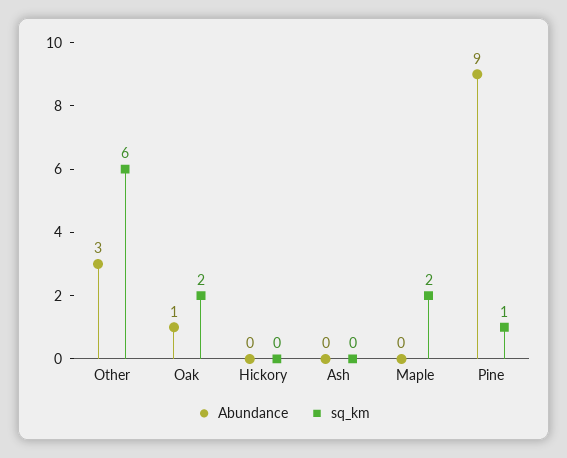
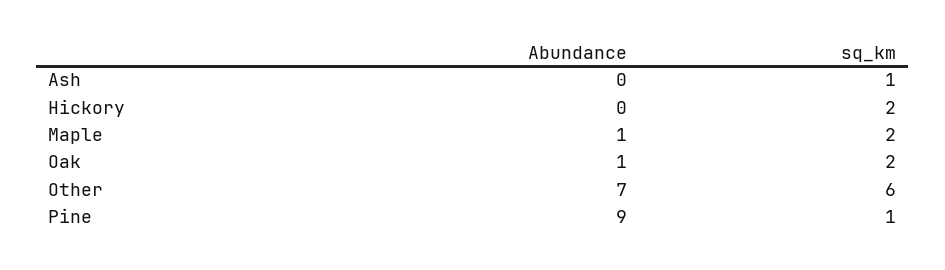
Abundance, Other: 3 -> 7
sq_km, Hickory: 0 -> 2
sq_km, Ash: 0 -> 1
Abundance, Maple: 0 -> 1

